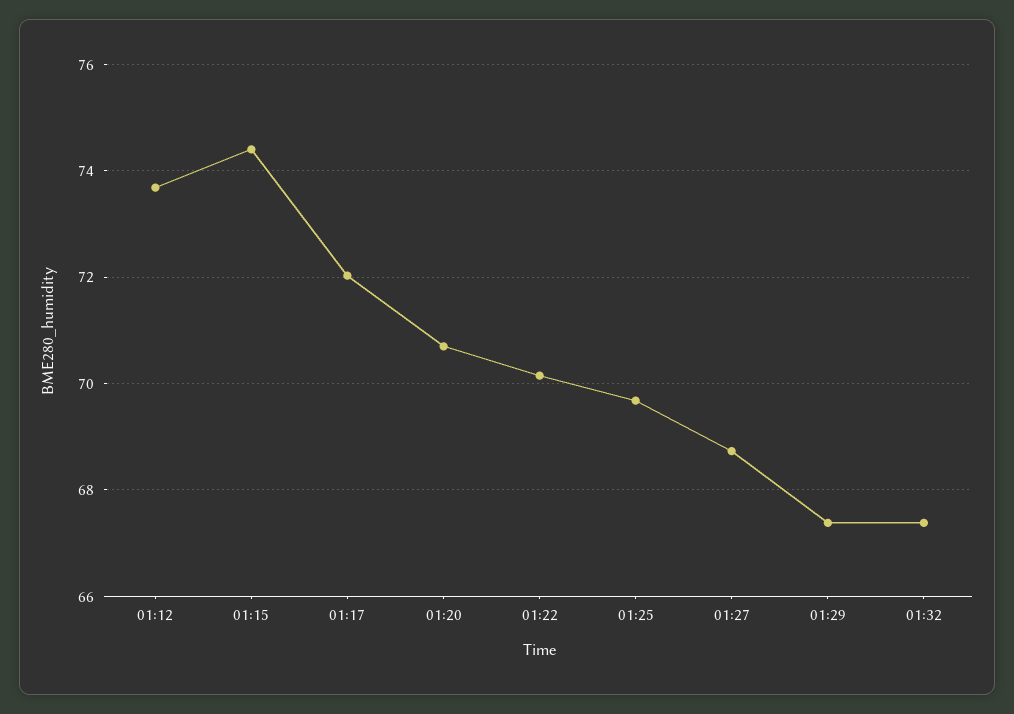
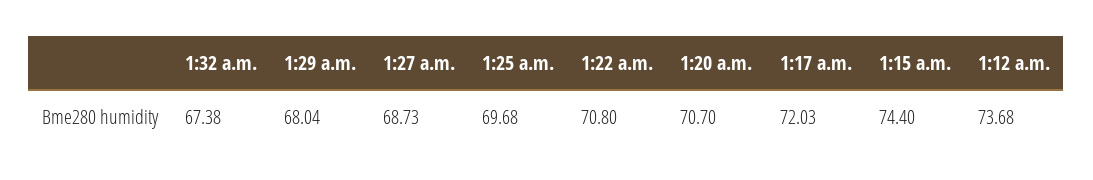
01:22: 70.2 -> 70.8
01:29: 67.4 -> 68.04

